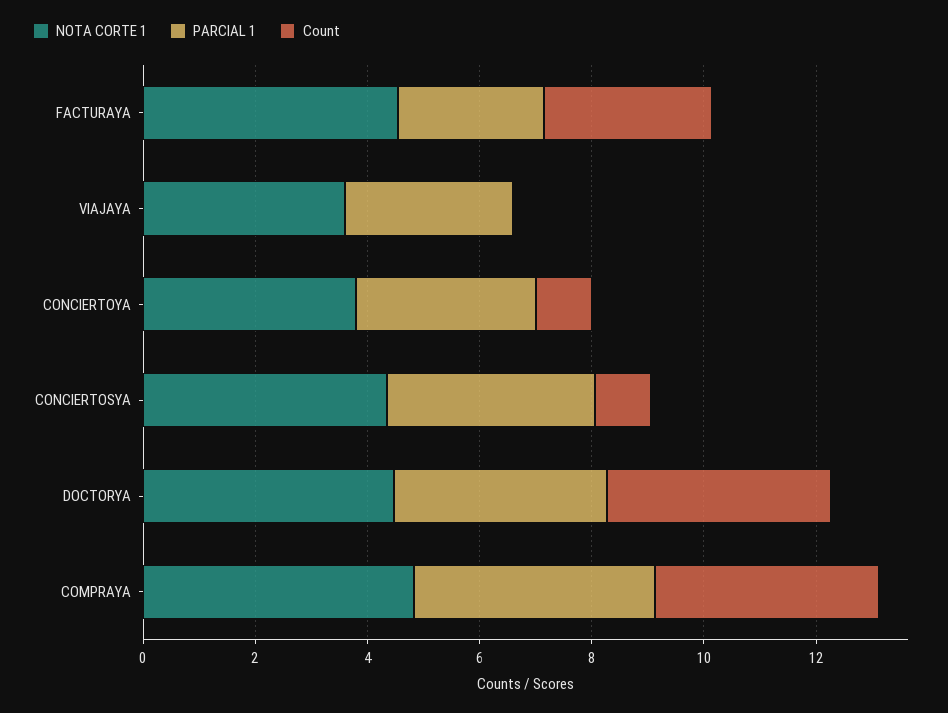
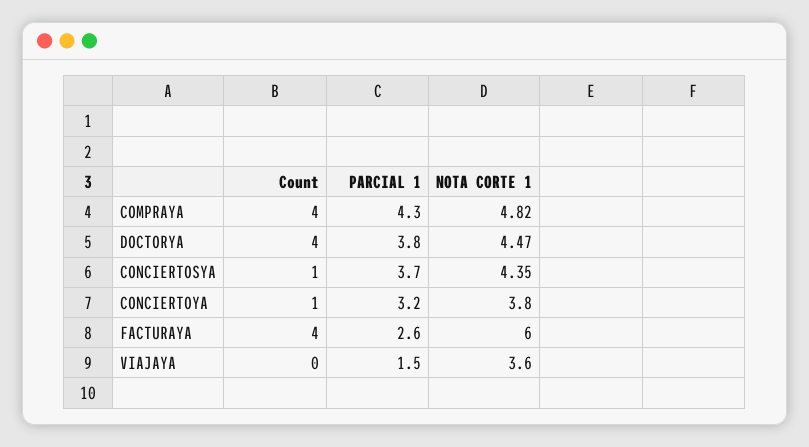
NOTA CORTE 1, FACTURAYA: 4.5 -> 6
Count, FACTURAYA: 3 -> 4
PARCIAL 1, VIAJAYA: 3 -> 1.5

